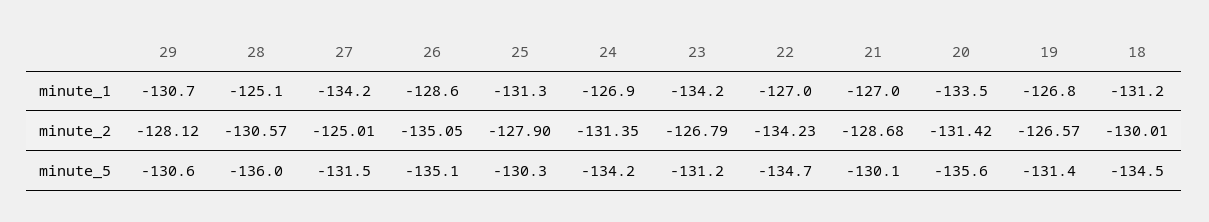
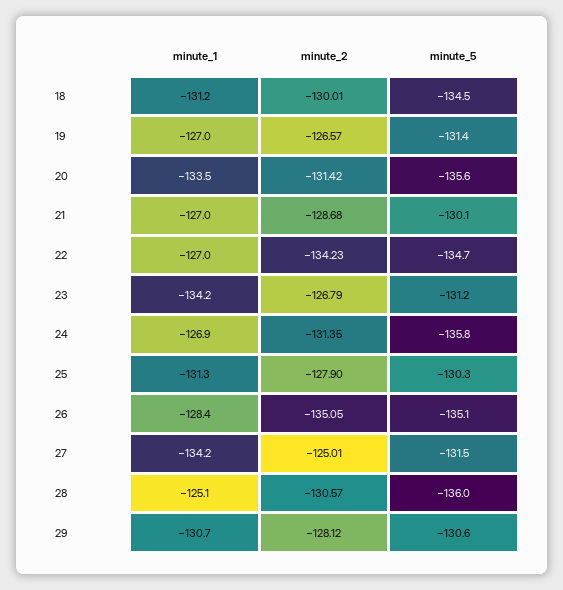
26, minute_1: -128.6 -> -128.4
19, minute_1: -126.8 -> -127
24, minute_5: -134.2 -> -135.8

